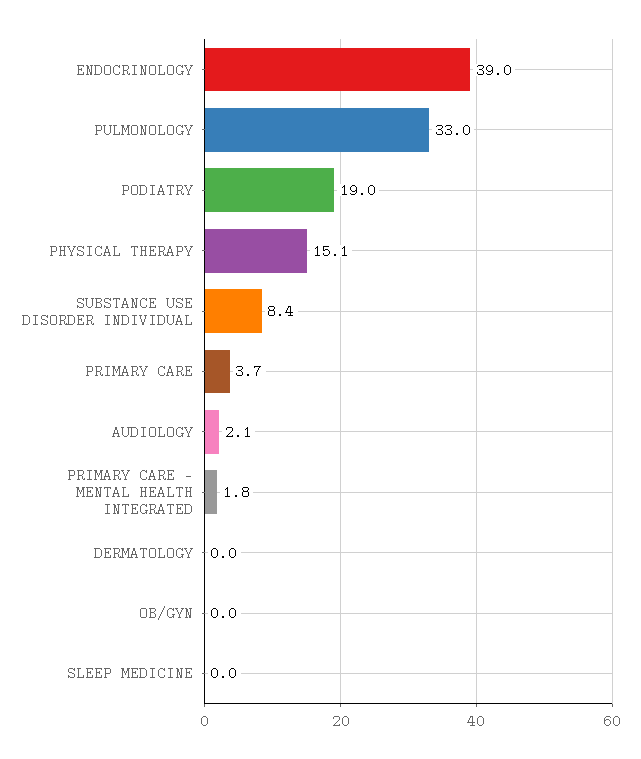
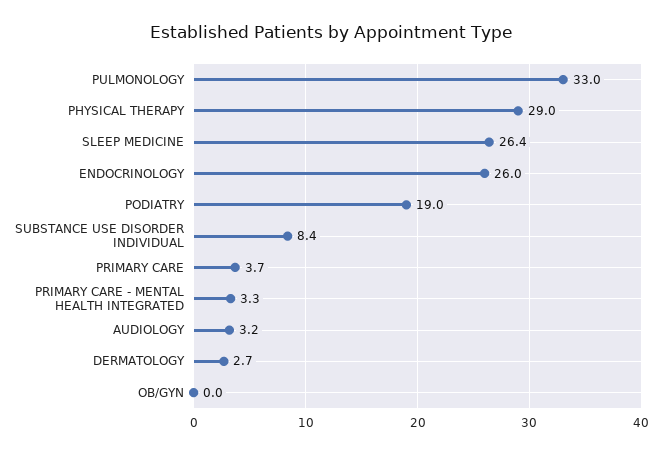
ENDOCRINOLOGY: 39 -> 26
PHYSICAL THERAPY: 15.1 -> 29
AUDIOLOGY: 2.1 -> 3.2
PRIMARY CARE - MENTAL HEALTH INTEGRATED: 1.8 -> 3.3
DERMATOLOGY: 0 -> 2.7
SLEEP MEDICINE: 0 -> 26.4

